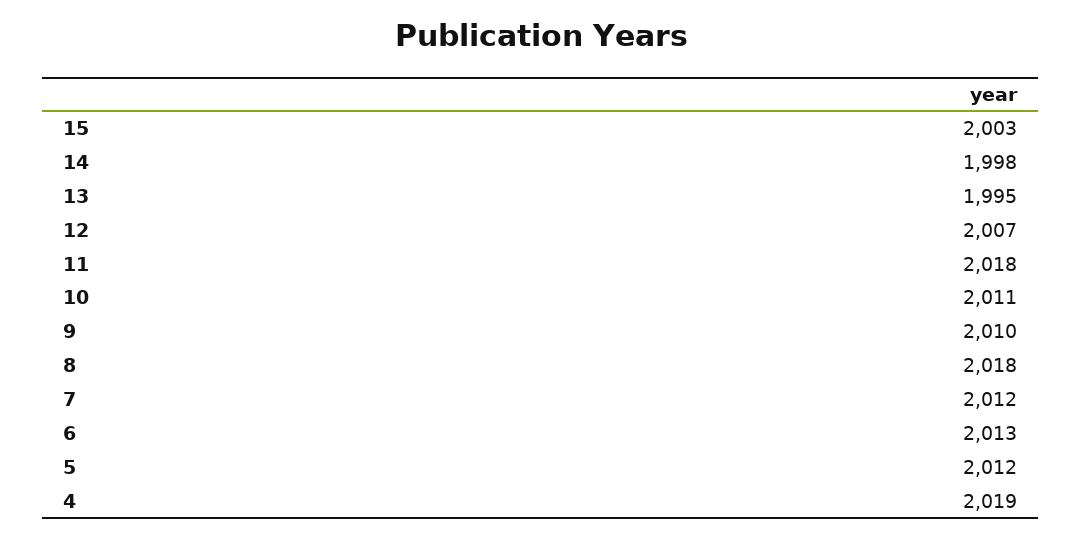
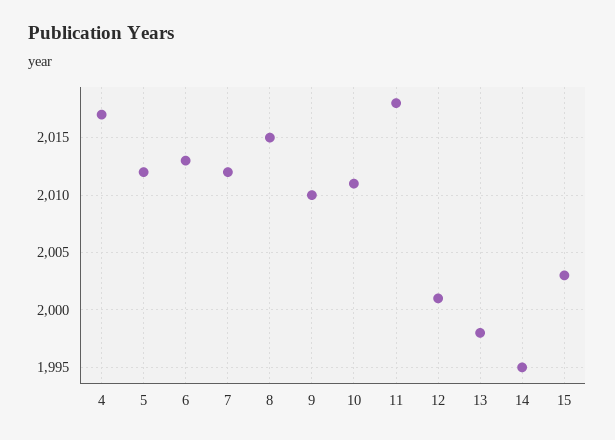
14: 1998 -> 1995
13: 1995 -> 1998
12: 2007 -> 2001
8: 2018 -> 2015
4: 2019 -> 2017

